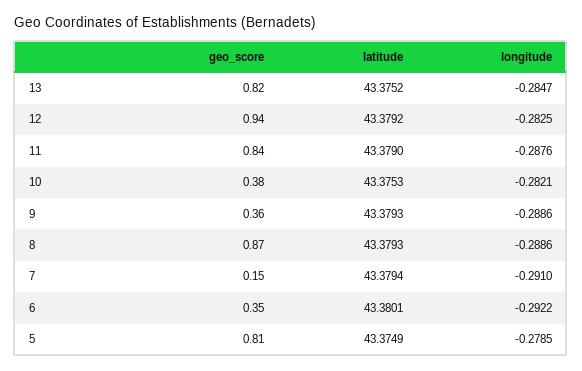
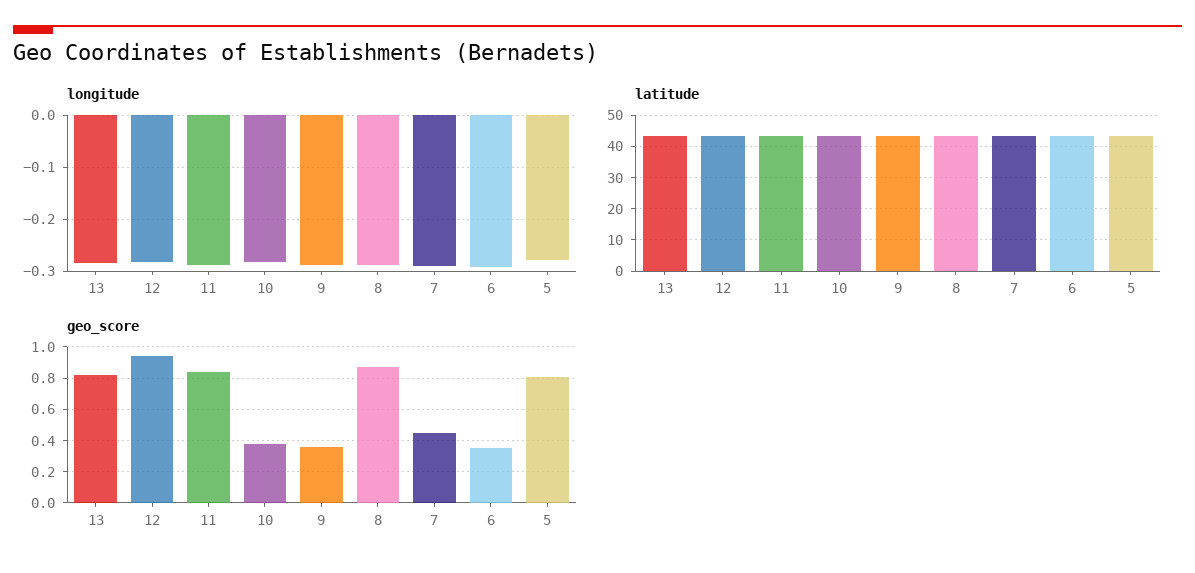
geo_score, 7: 0.15 -> 0.45

